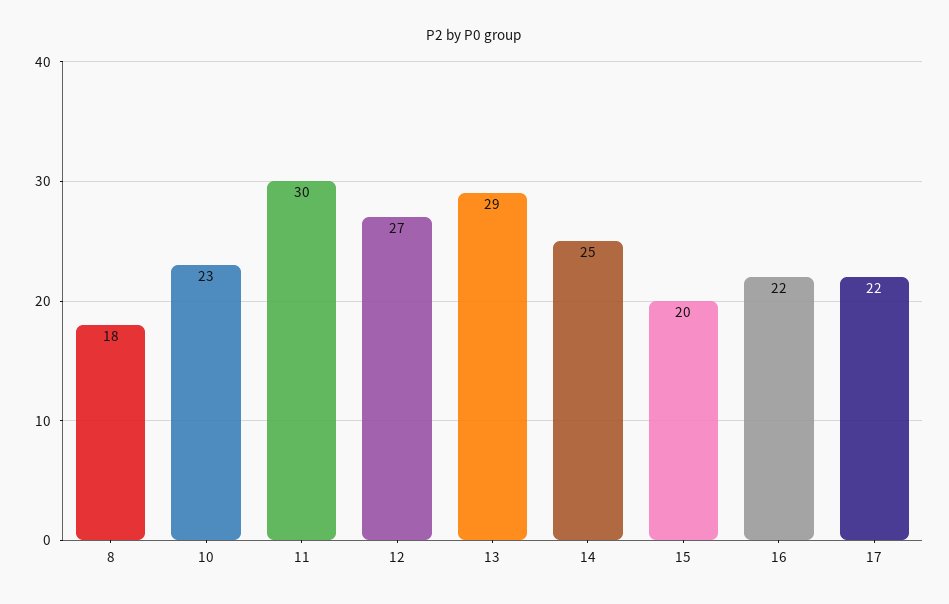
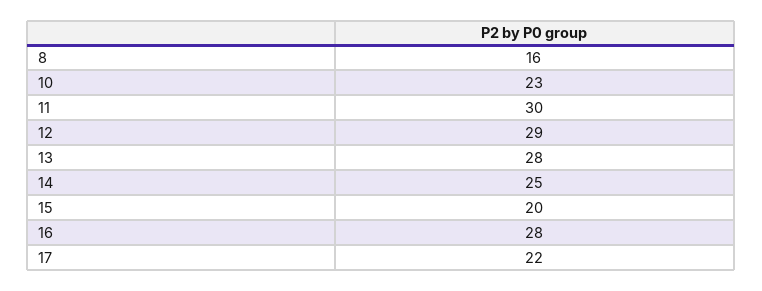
8: 18 -> 16
12: 27 -> 29
13: 29 -> 28
16: 22 -> 28

